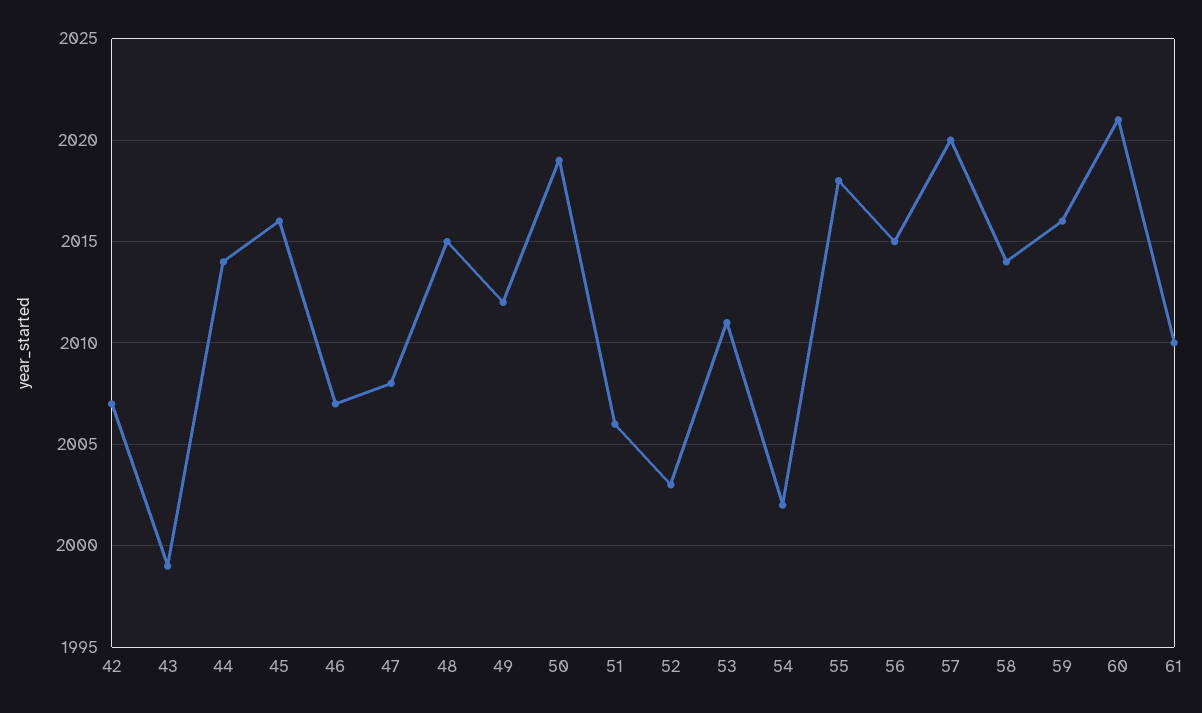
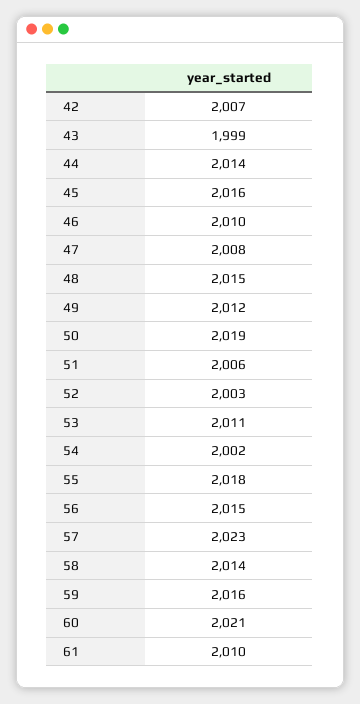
46: 2007 -> 2010
57: 2020 -> 2023

